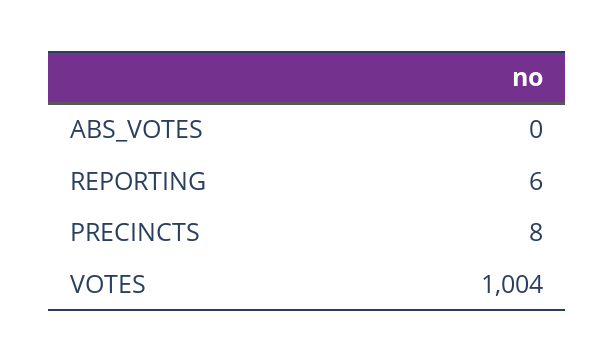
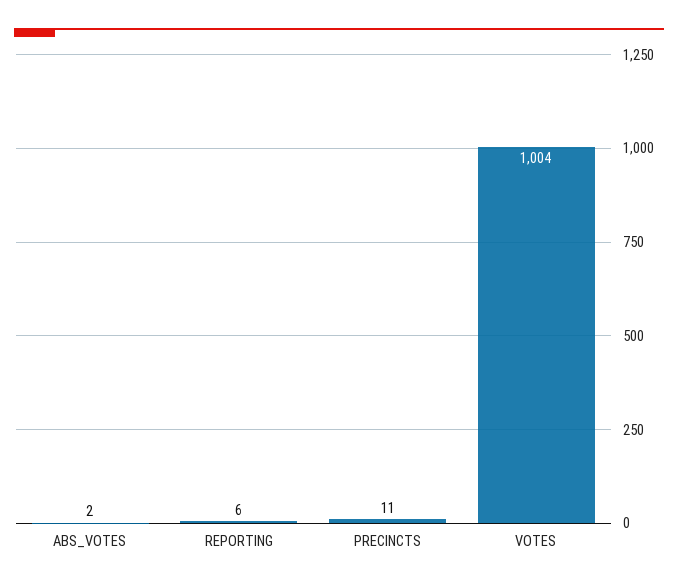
ABS_VOTES: 0 -> 2
PRECINCTS: 8 -> 11

